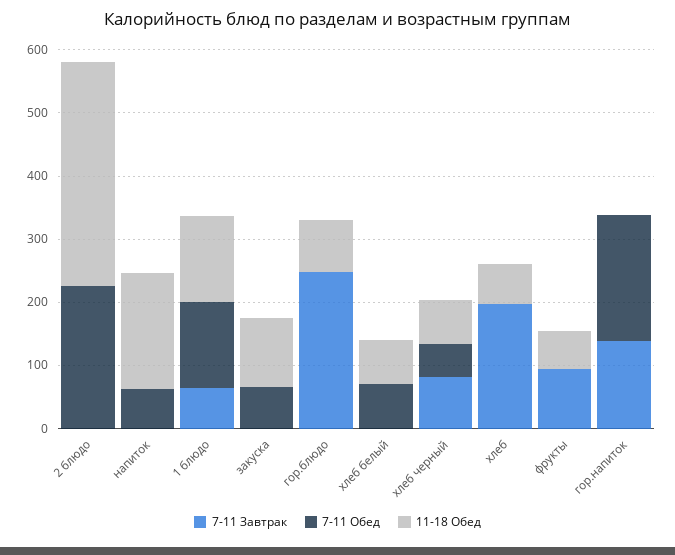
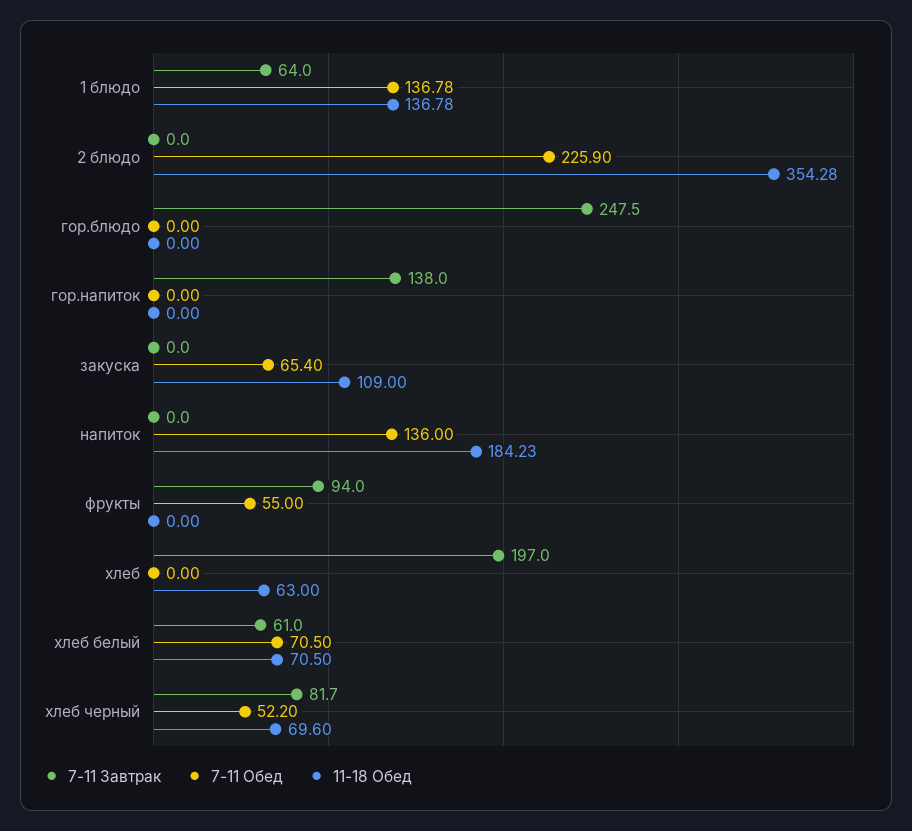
7-11 Обед, напиток: 60 -> 136
11-18 Обед, гор.блюдо: 80 -> 0
7-11 Завтрак, хлеб белый: 0 -> 61
7-11 Обед, фрукты: 0 -> 55
11-18 Обед, фрукты: 60 -> 0
7-11 Обед, гор.напиток: 200 -> 0

